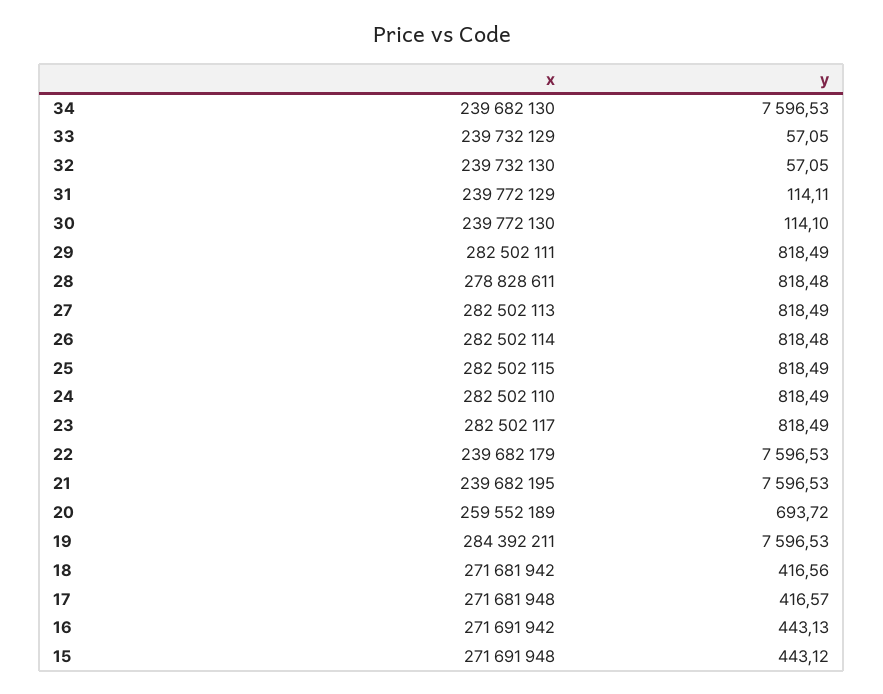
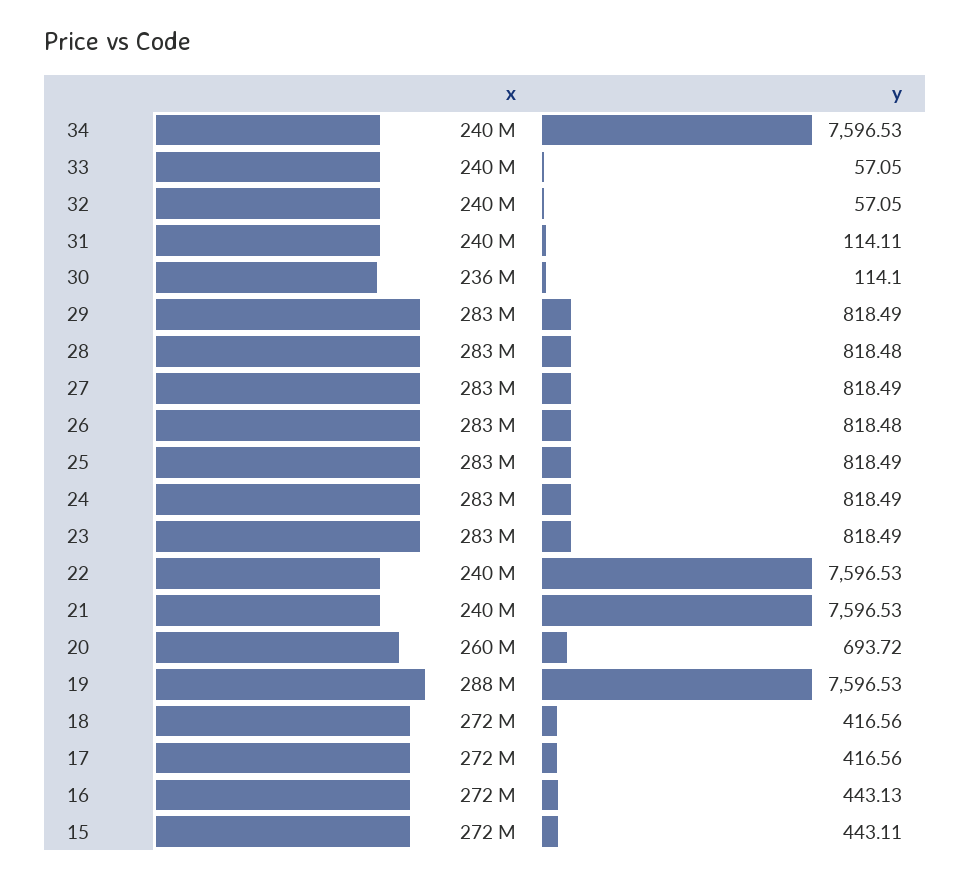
x, 30: 239772130 -> 236000000
x, 28: 278828611 -> 283000000
x, 19: 284392211 -> 288000000
y, 17: 416.57 -> 416.56
y, 15: 443.12 -> 443.11

